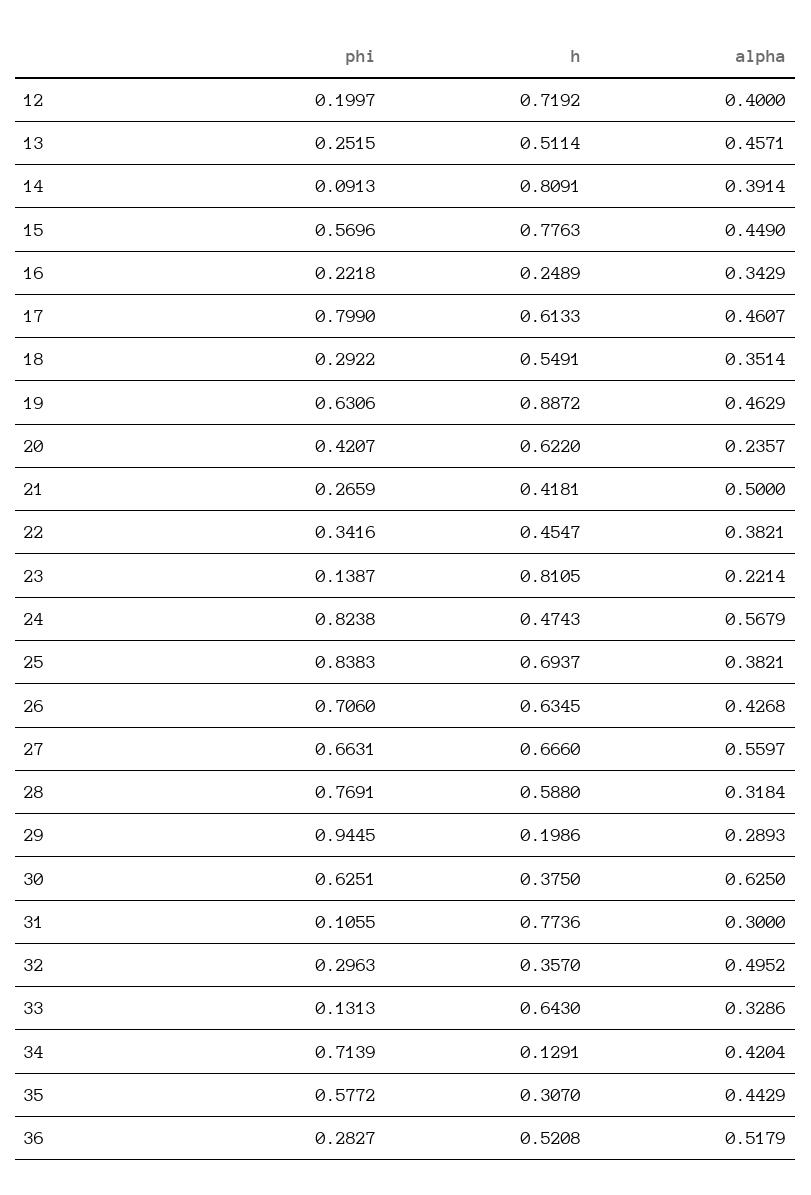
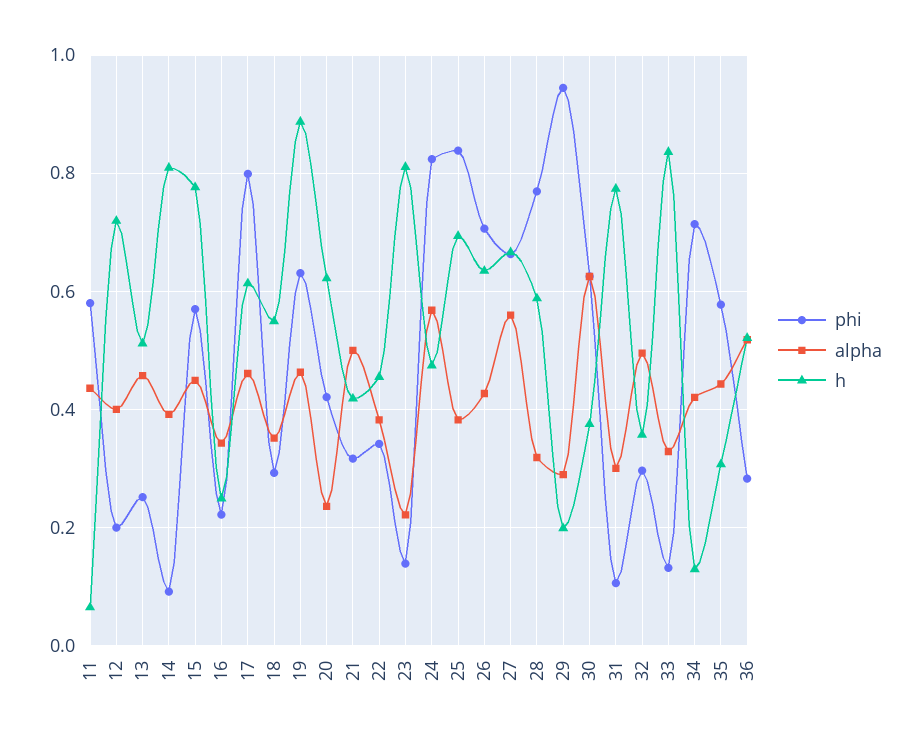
phi, 21: 0.2659 -> 0.32
h, 33: 0.643 -> 0.84
phi, 11: none -> 0.58
alpha, 11: none -> 0.44
h, 11: none -> 0.06

